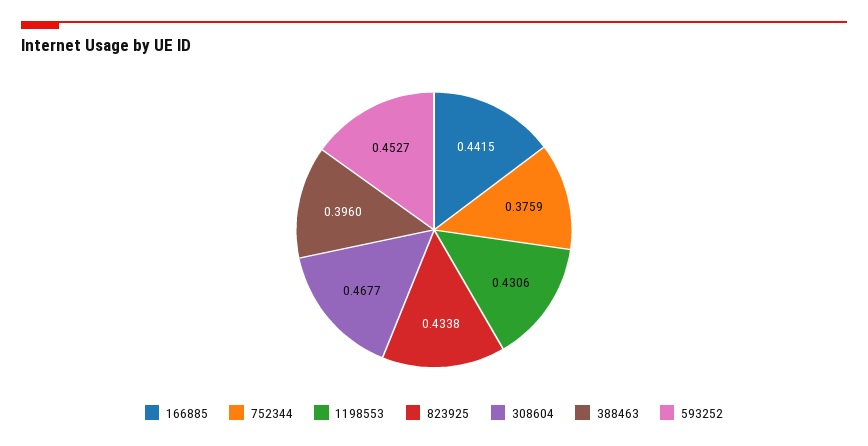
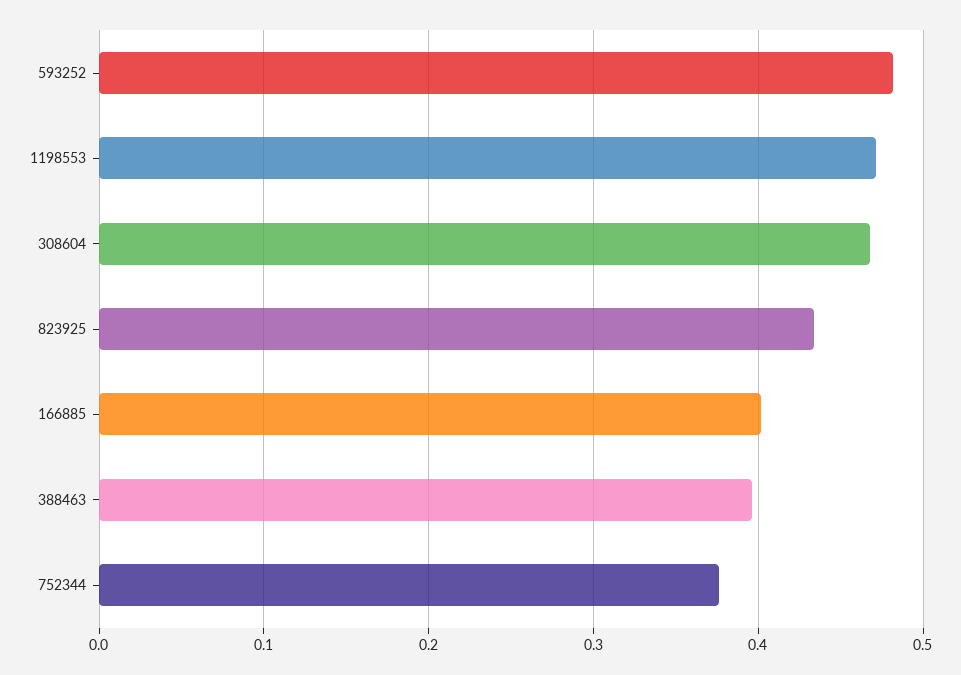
166885: 0.4415 -> 0.4
1198553: 0.4306 -> 0.47
593252: 0.4527 -> 0.48

